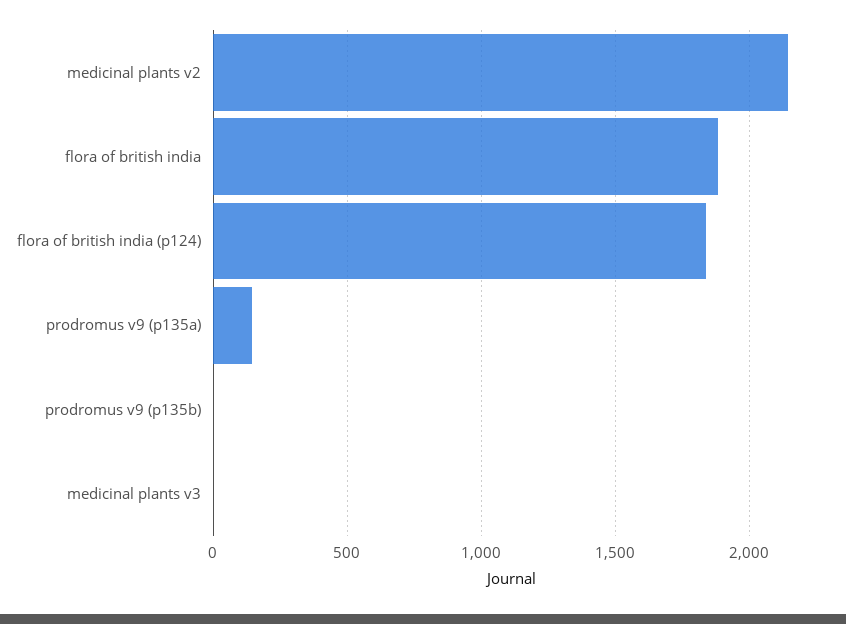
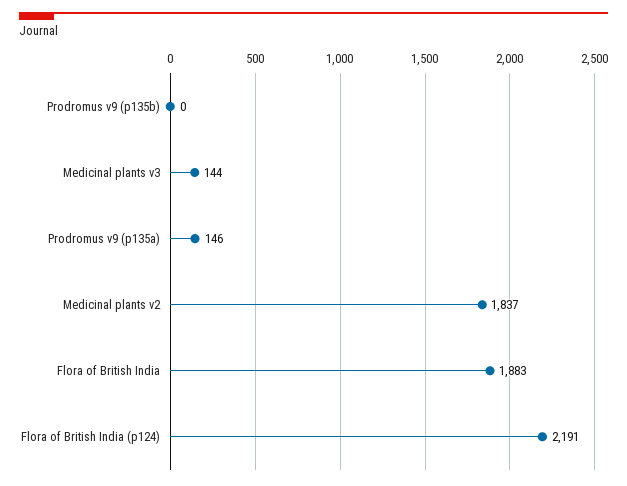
medicinal plants v2: 2150 -> 1837
flora of british india (p124): 1850 -> 2191
medicinal plants v3: 0 -> 144

